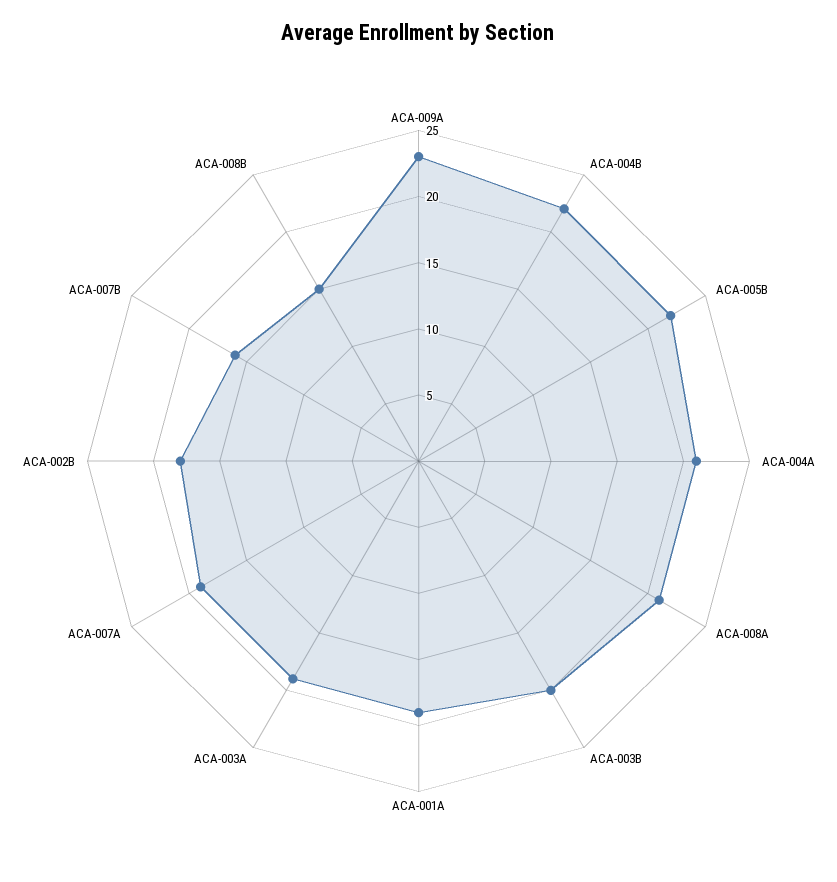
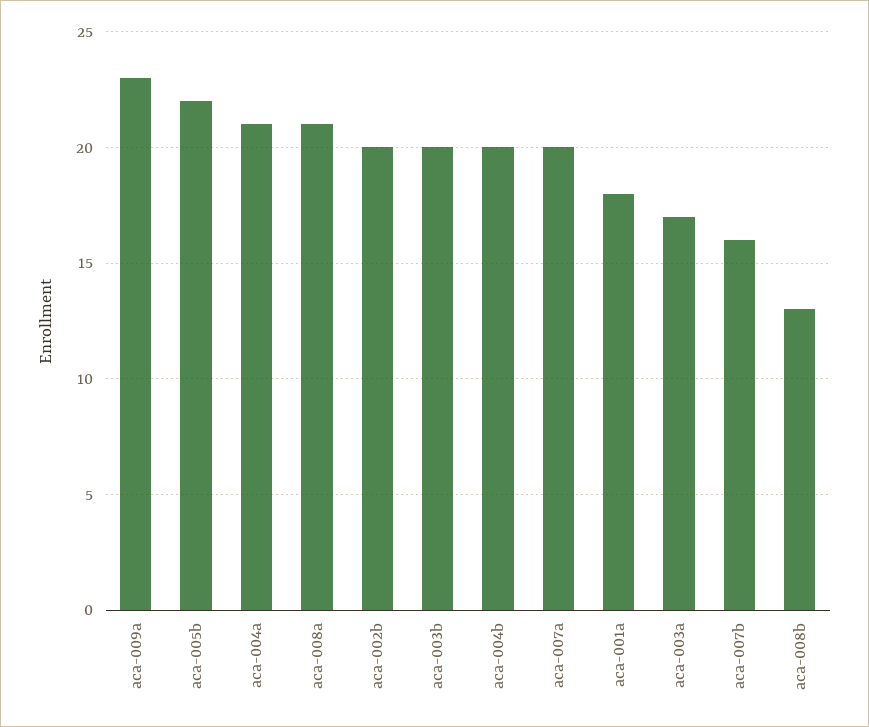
ACA-004B: 22 -> 20
ACA-001A: 19 -> 18
ACA-003A: 19 -> 17
ACA-007A: 19 -> 20
ACA-002B: 18 -> 20
ACA-008B: 15 -> 13

